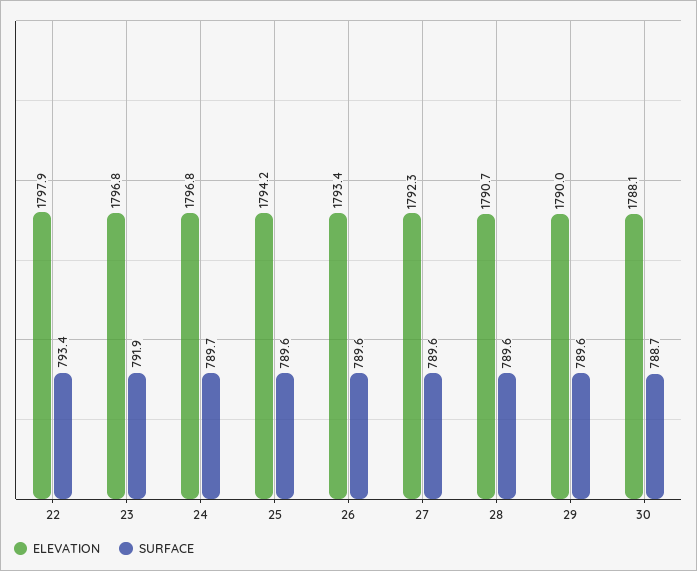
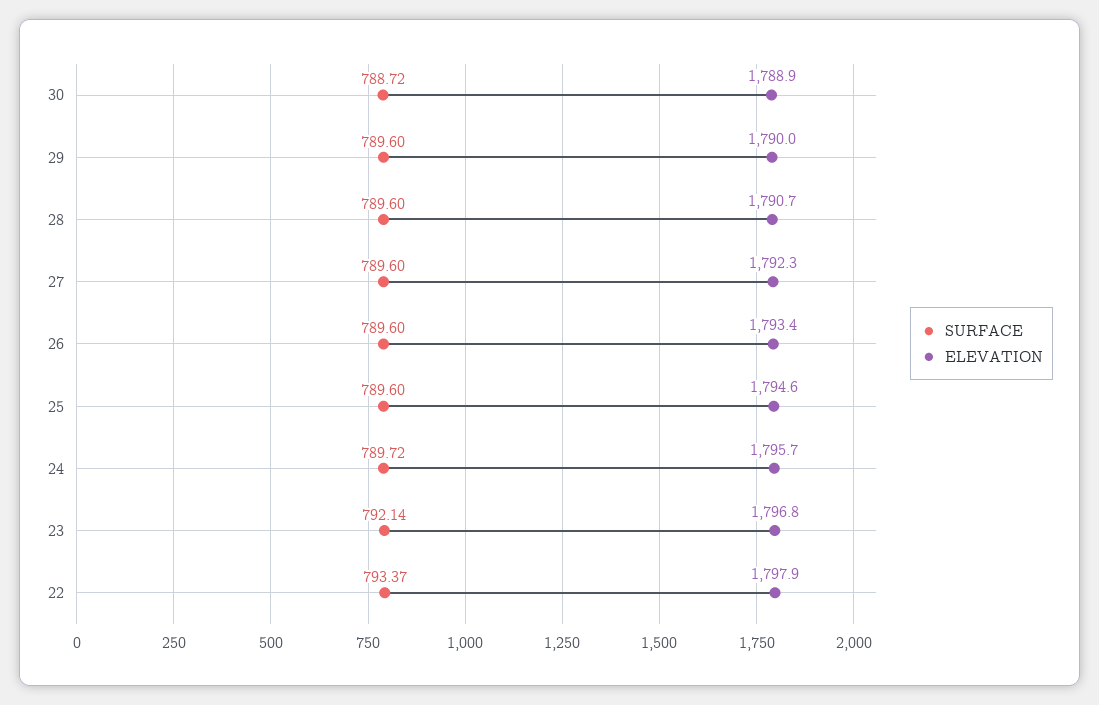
SURFACE, 23: 791.9 -> 792.14
ELEVATION, 24: 1796.8 -> 1795.7
ELEVATION, 25: 1794.2 -> 1794.6
ELEVATION, 30: 1788.1 -> 1788.9

